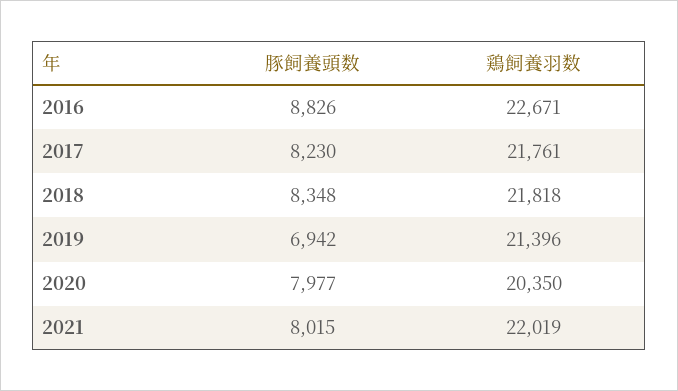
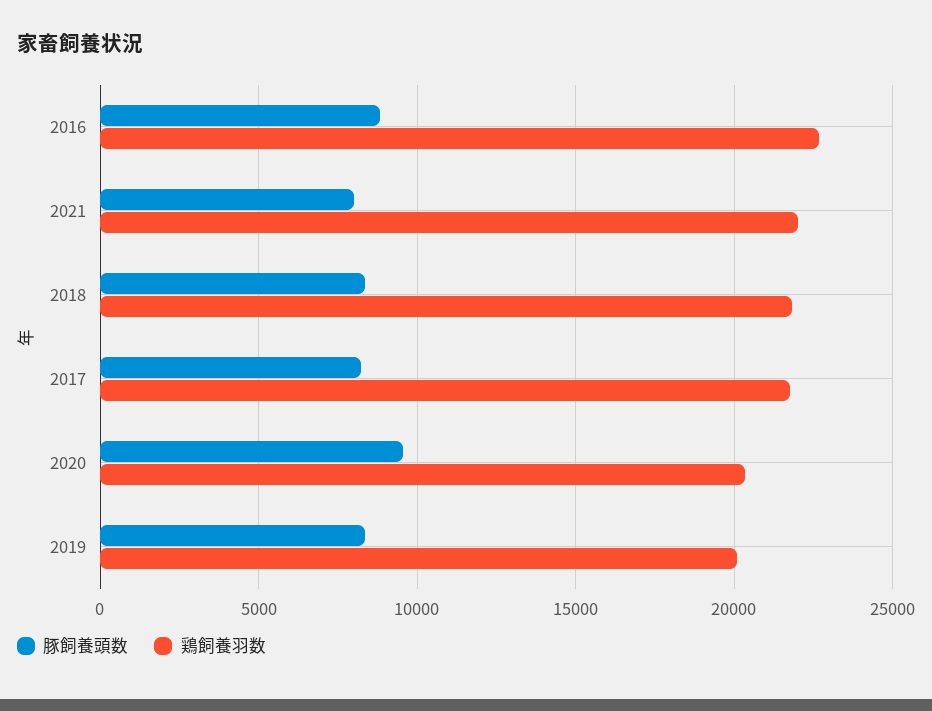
豚飼養頭数, 2019: 6942 -> 8500
鶏飼養羽数, 2019: 21396 -> 20000
豚飼養頭数, 2020: 7977 -> 9500

